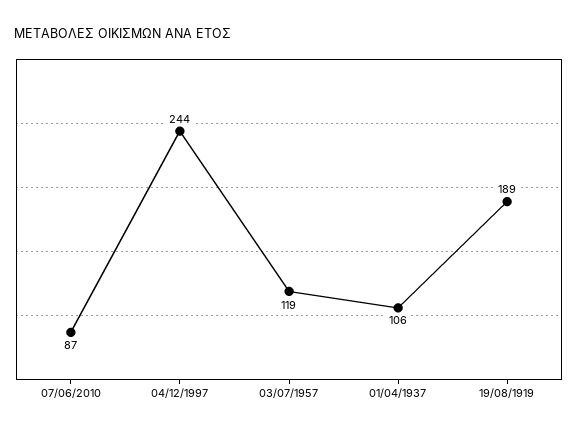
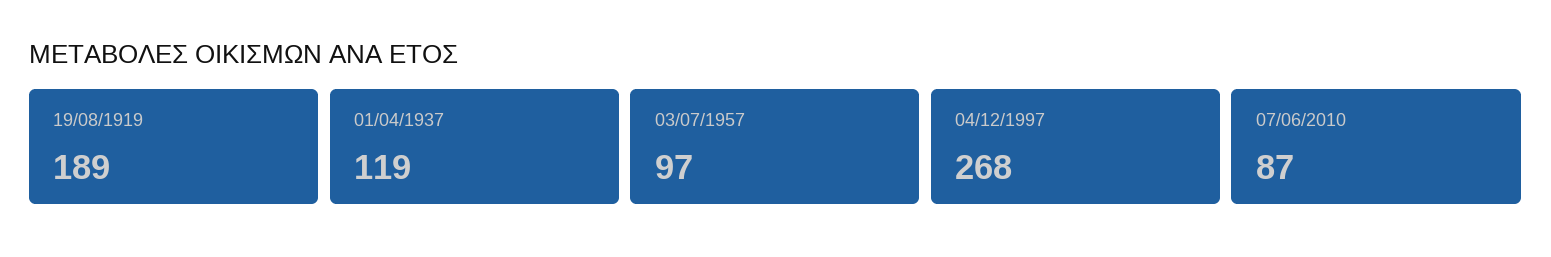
04/12/1997: 244 -> 268
03/07/1957: 119 -> 97
01/04/1937: 106 -> 119

